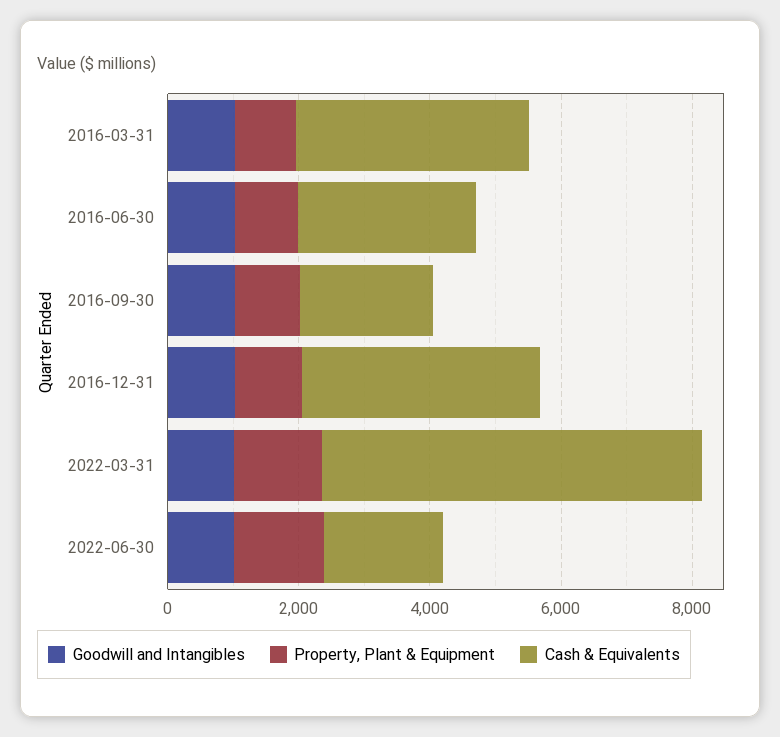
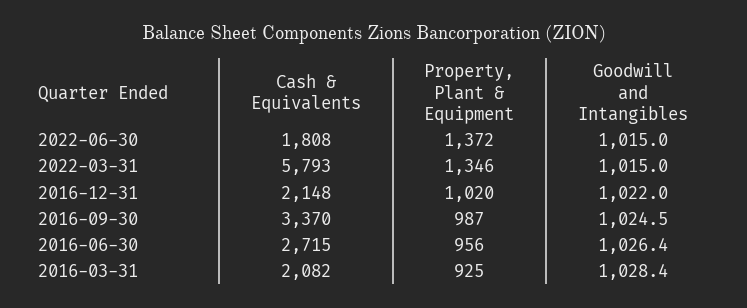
Cash & Equivalents, 2016-03-31: 3500 -> 2082
Cash & Equivalents, 2016-09-30: 2000 -> 3370
Cash & Equivalents, 2016-12-31: 3500 -> 2148

